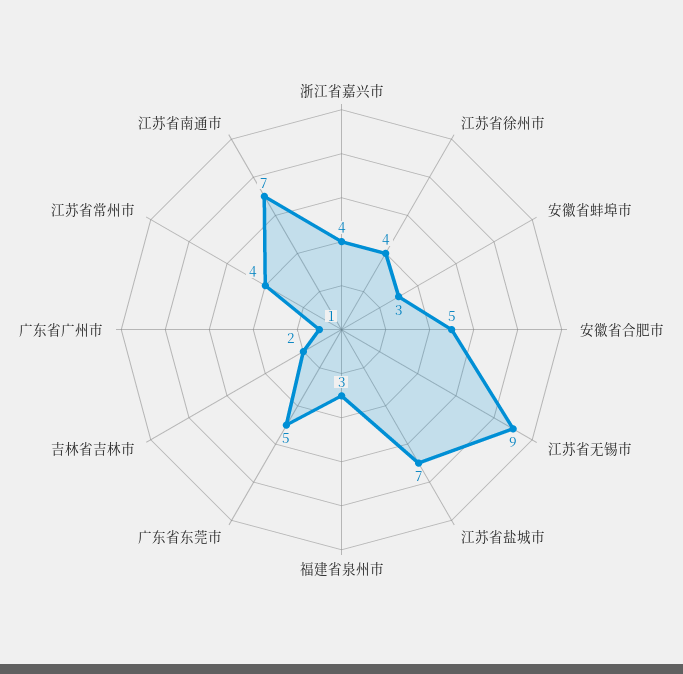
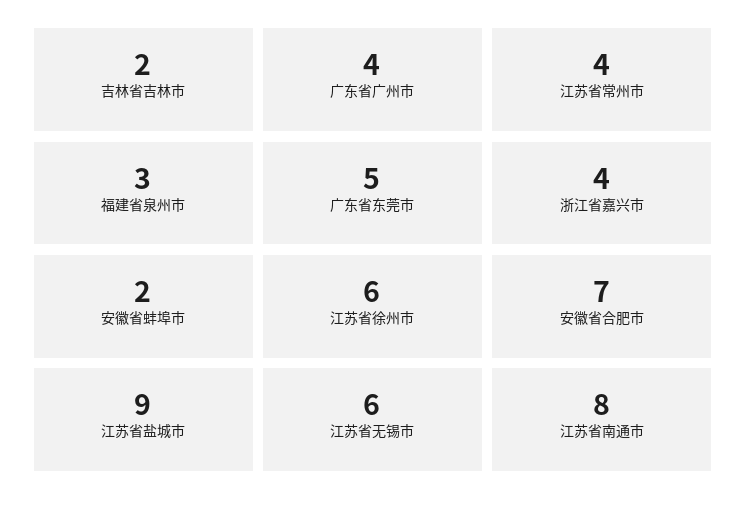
江苏省徐州市: 4 -> 6
安徽省蚌埠市: 3 -> 2
安徽省合肥市: 5 -> 7
江苏省无锡市: 9 -> 6
江苏省盐城市: 7 -> 9
广东省广州市: 1 -> 4
江苏省南通市: 7 -> 8

